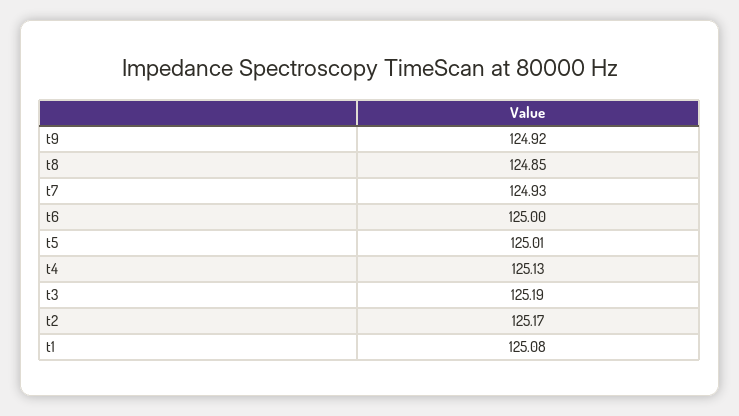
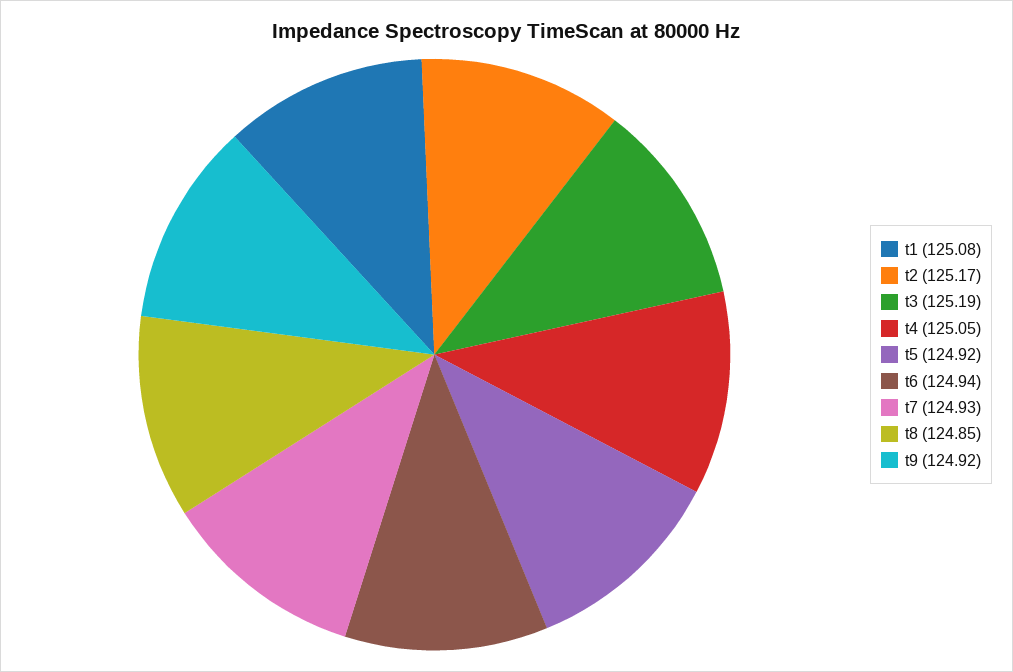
t6: 125 -> 124.94
t5: 125.01 -> 124.92
t4: 125.13 -> 125.05

